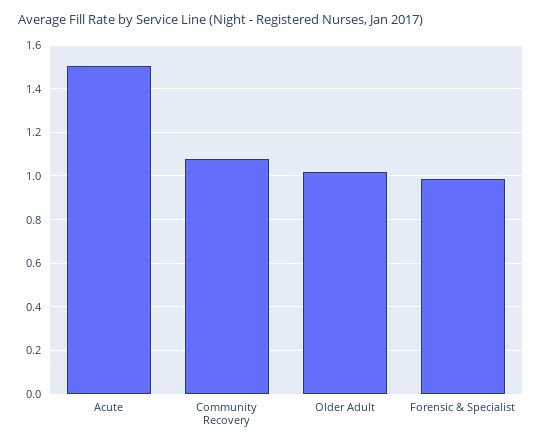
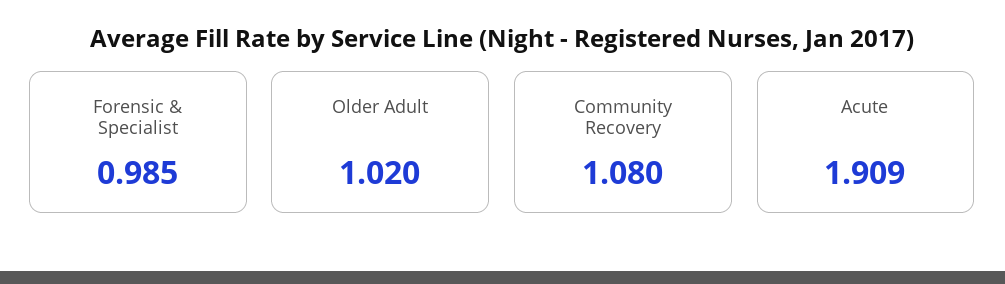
Acute: 1.5 -> 1.909

